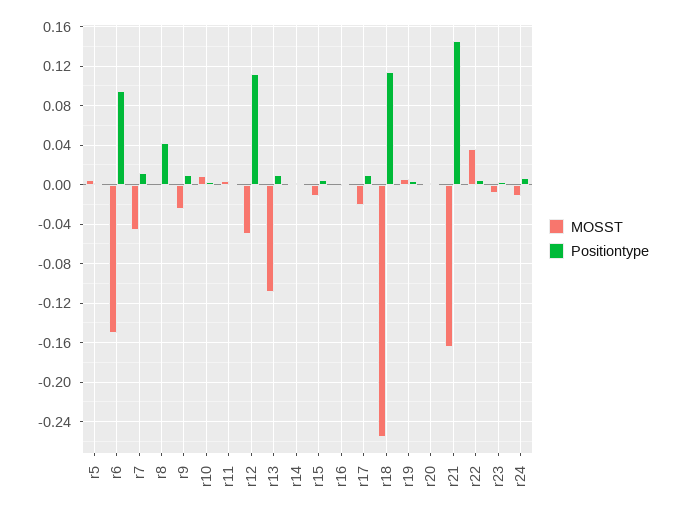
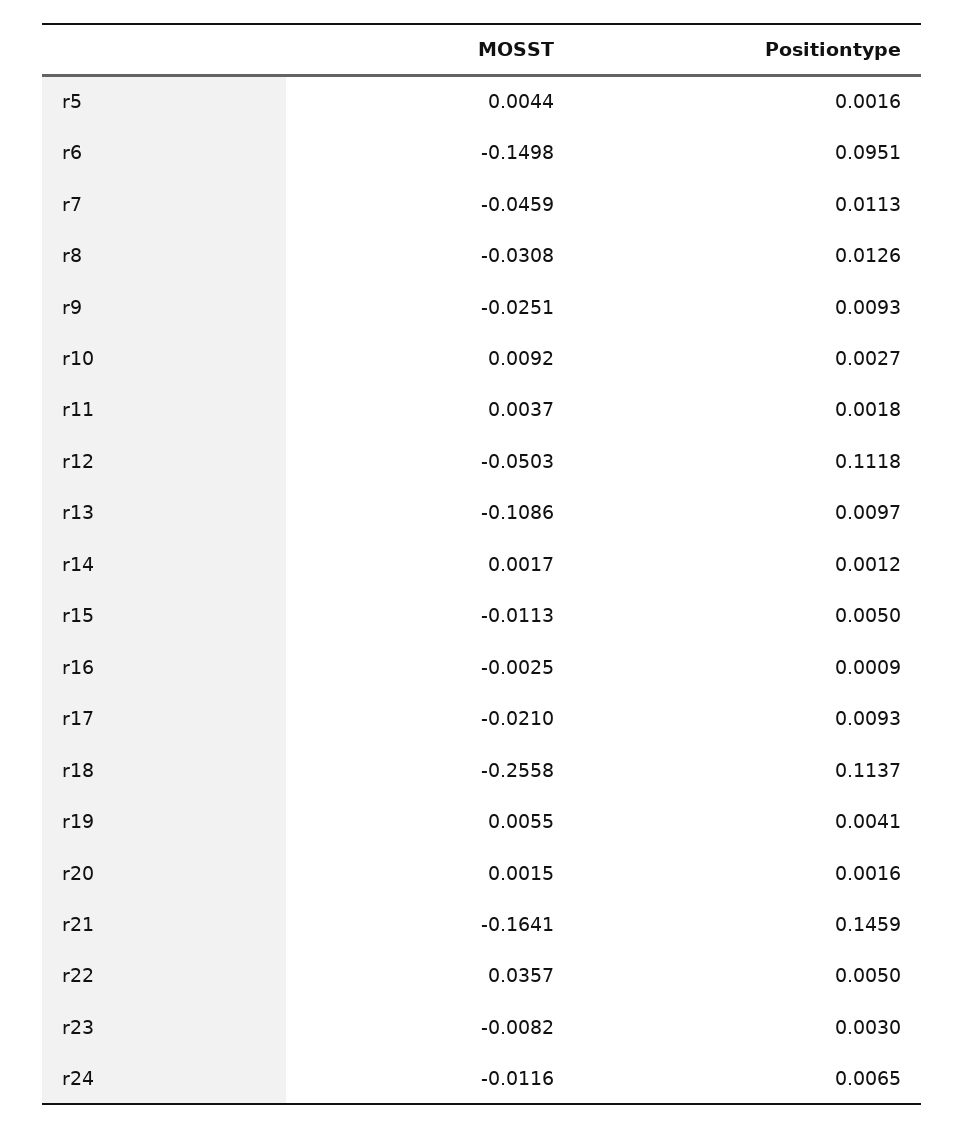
MOSST, r8: 0 -> -0.0308
Positiontype, r8: 0.04 -> 0.0126

